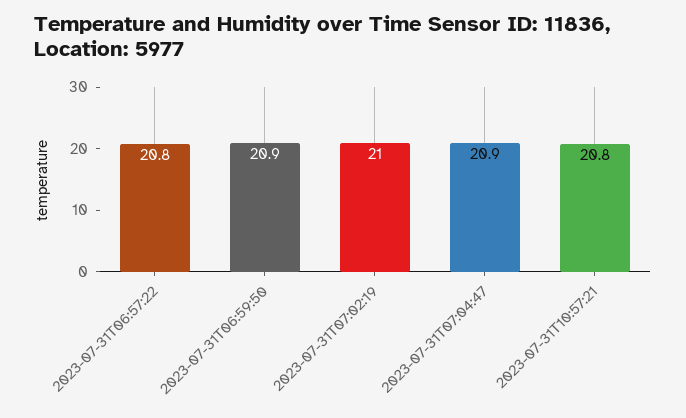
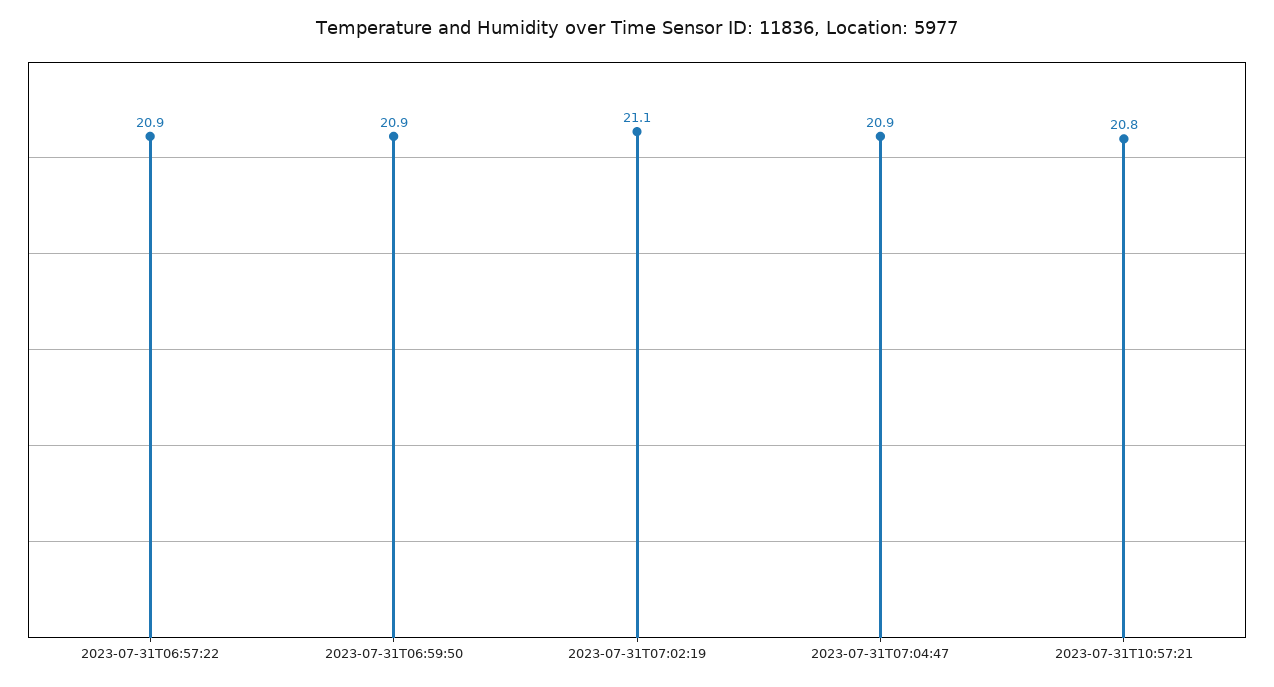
2023-07-31T06:57:22: 20.8 -> 20.9
2023-07-31T07:02:19: 21 -> 21.1

